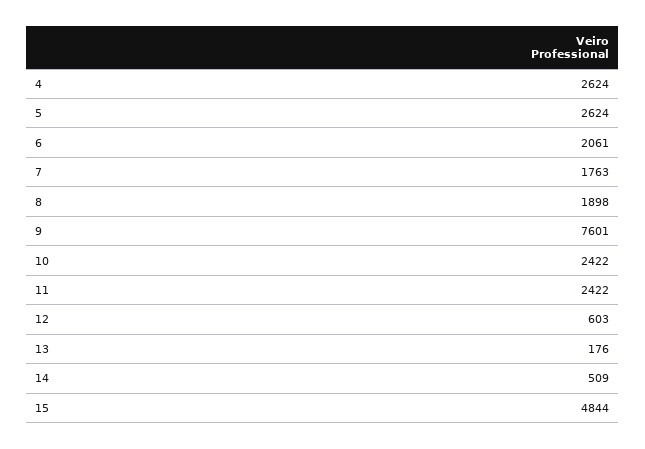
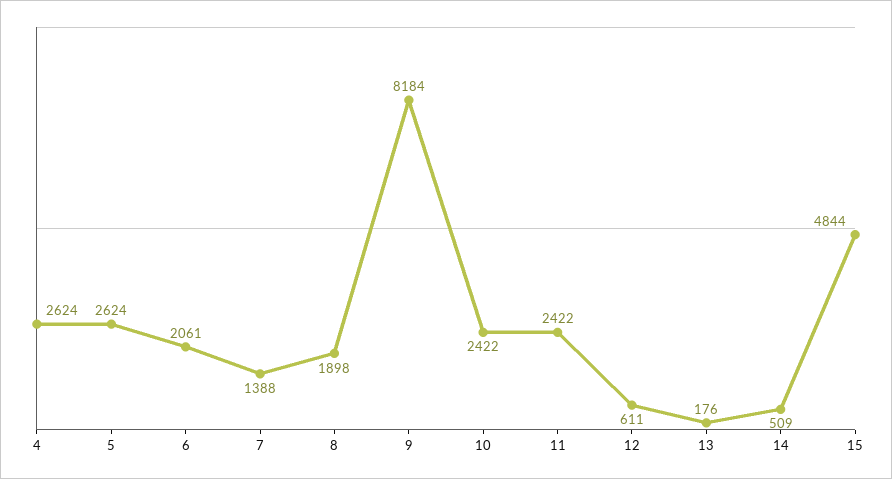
7: 1763 -> 1388
9: 7601 -> 8184
12: 603 -> 611

